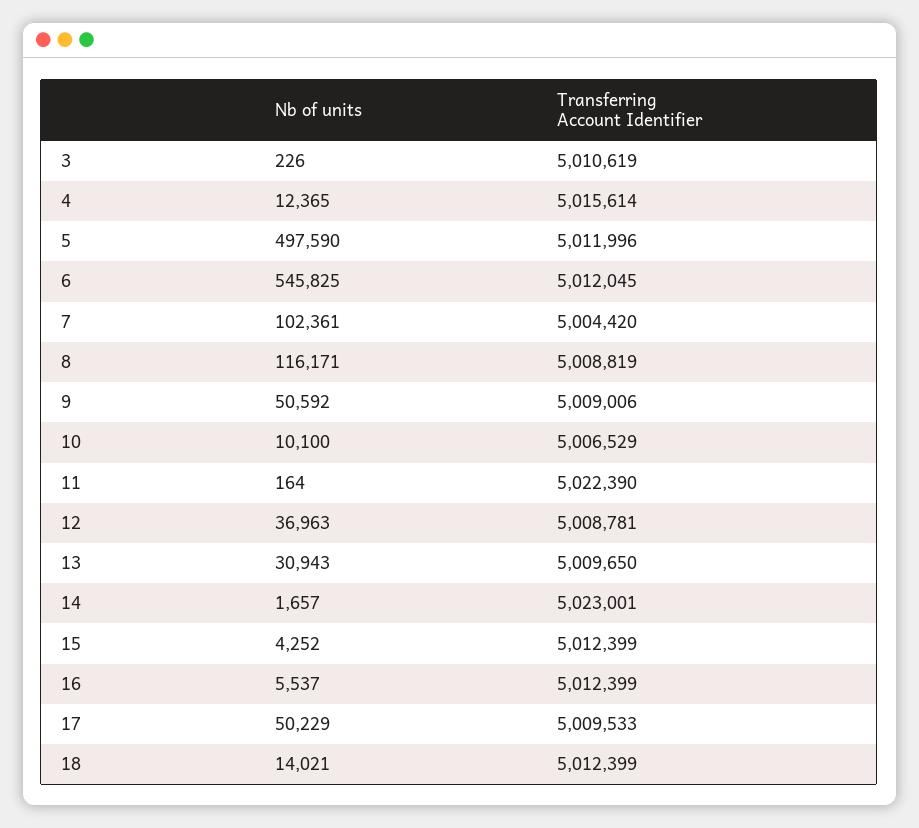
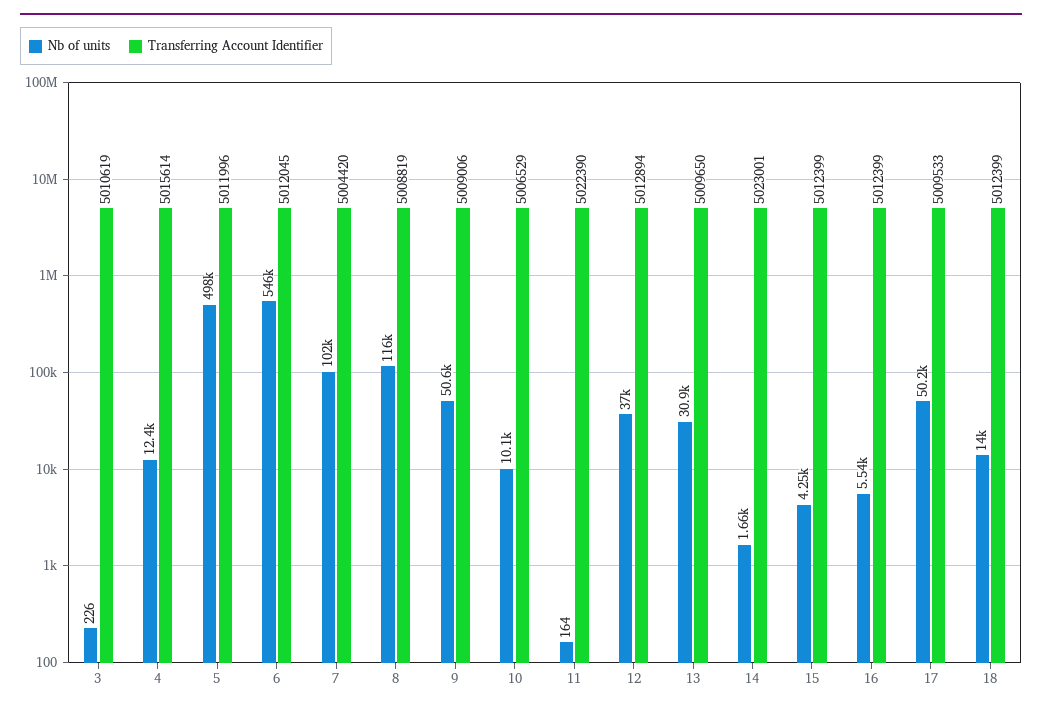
Transferring Account Identifier, 12: 5008781 -> 5012894

